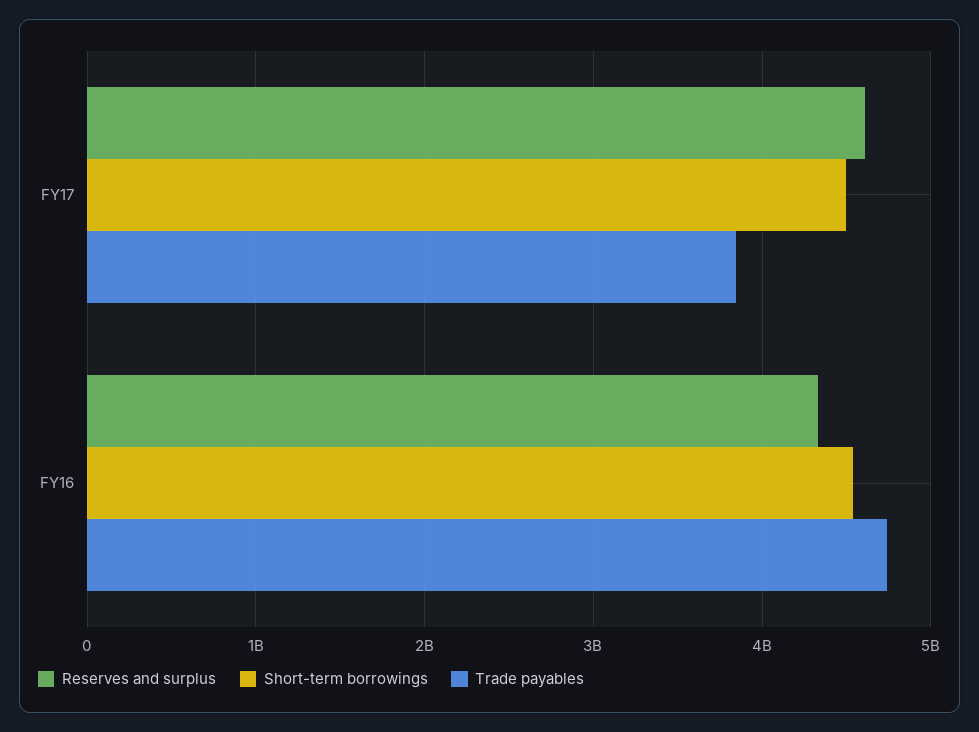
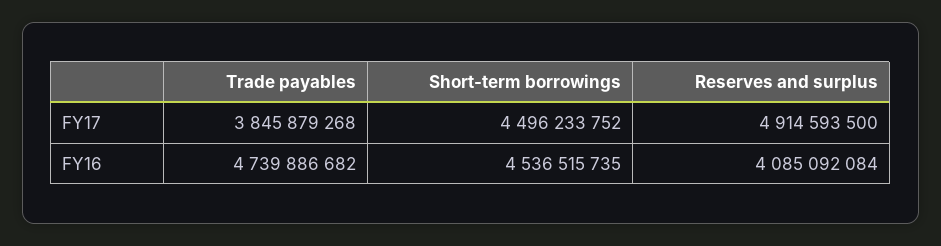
Reserves and surplus, FY17: 4600000000 -> 4914593500
Reserves and surplus, FY16: 4300000000 -> 4085092084

